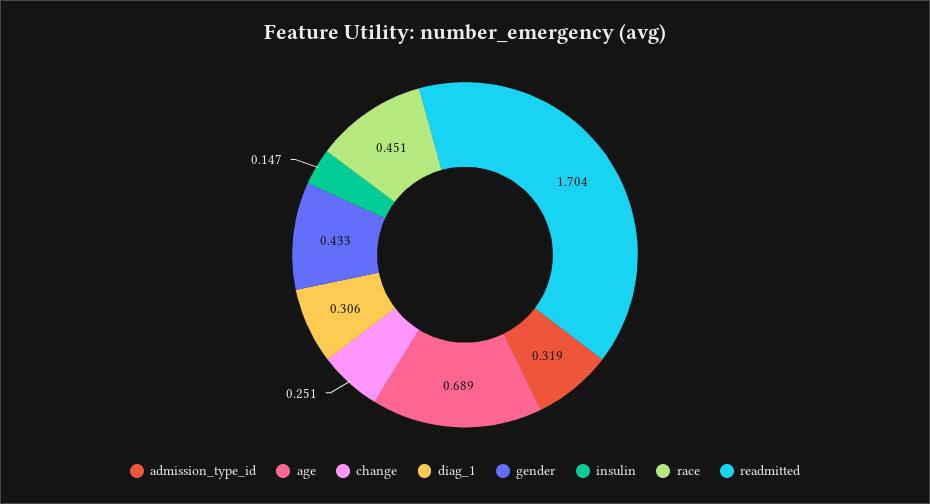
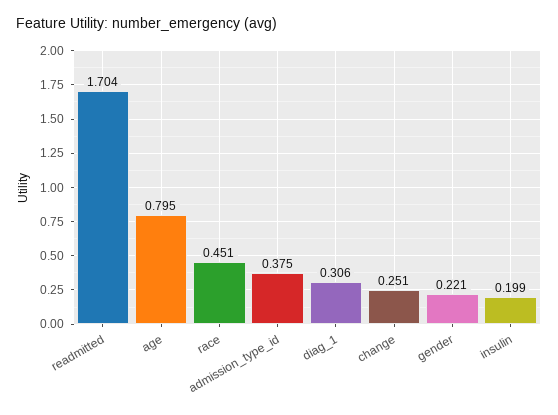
admission_type_id: 0.319 -> 0.375
age: 0.689 -> 0.795
gender: 0.433 -> 0.221
insulin: 0.147 -> 0.199

